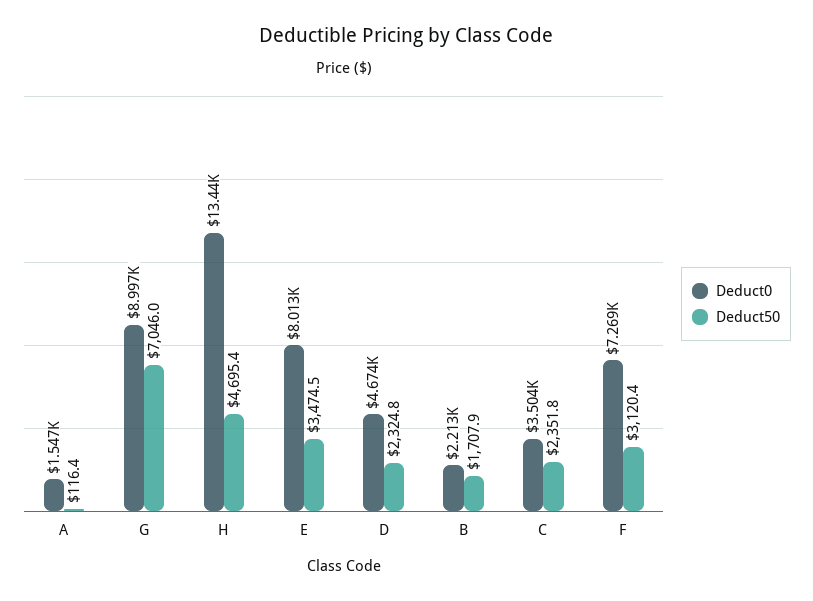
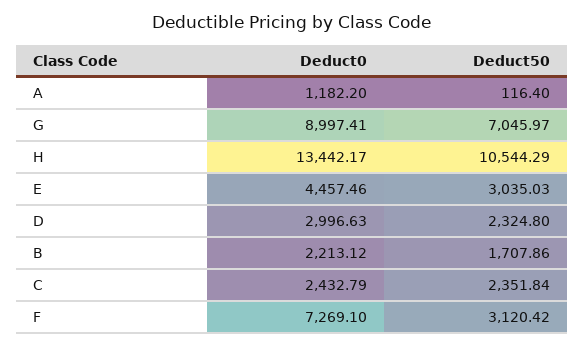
Deduct0, A: 1547 -> 1182.2
Deduct50, H: 4695.4 -> 10544.29
Deduct0, E: 8013 -> 4457.46
Deduct50, E: 3474.5 -> 3035.03
Deduct0, D: 4674 -> 2996.63
Deduct0, C: 3504 -> 2432.79

